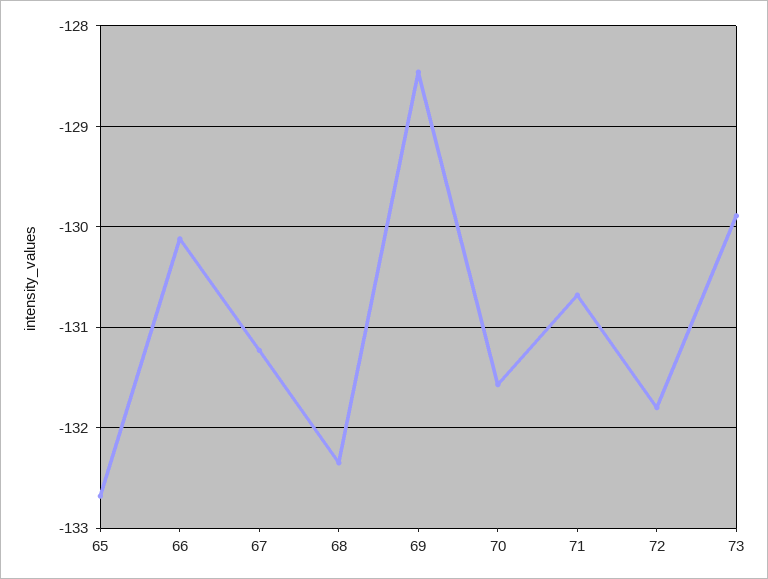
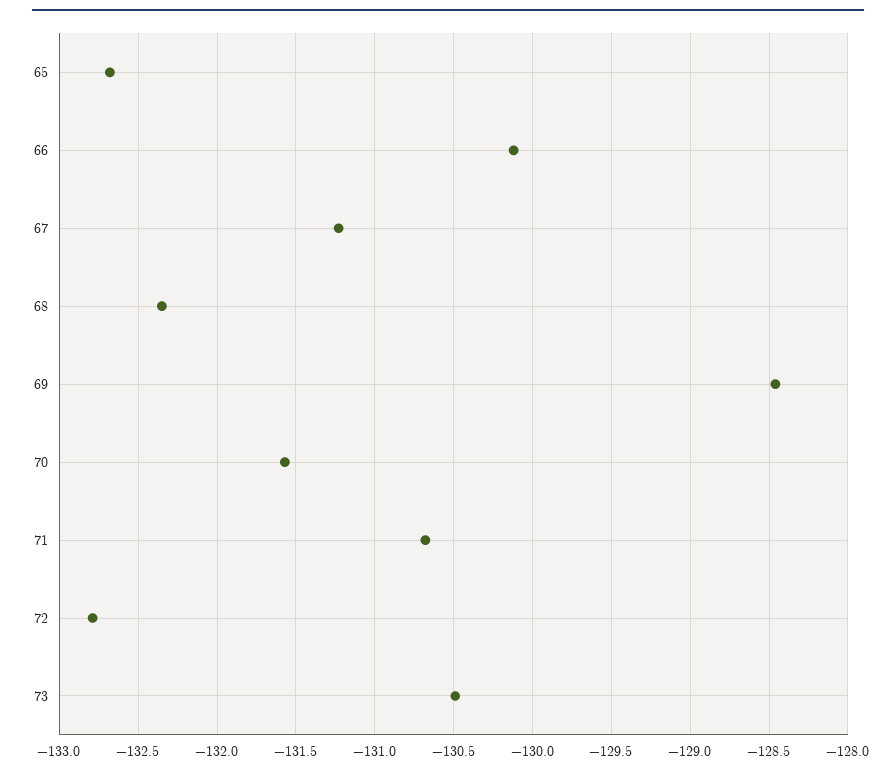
72: -131.8 -> -132.8
73: -129.9 -> -130.5

